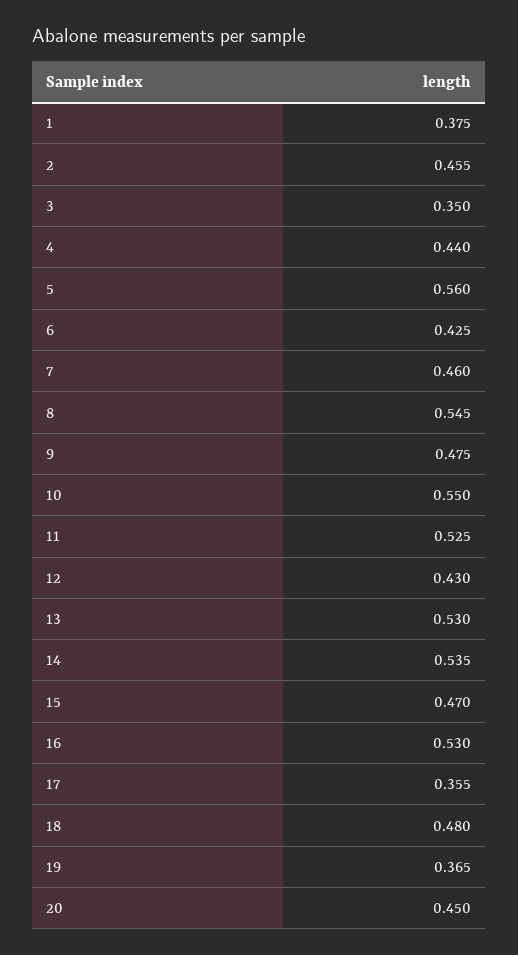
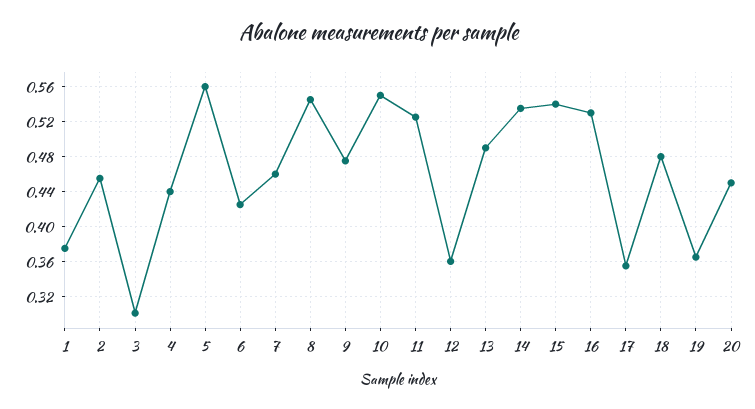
3: 0.35 -> 0.3
12: 0.43 -> 0.36
13: 0.53 -> 0.49
15: 0.47 -> 0.54

